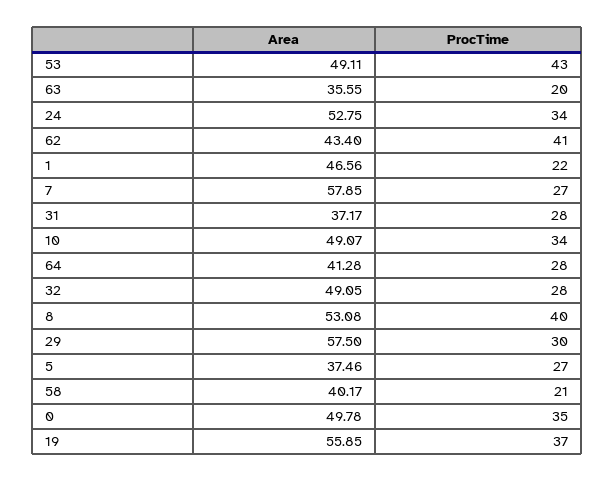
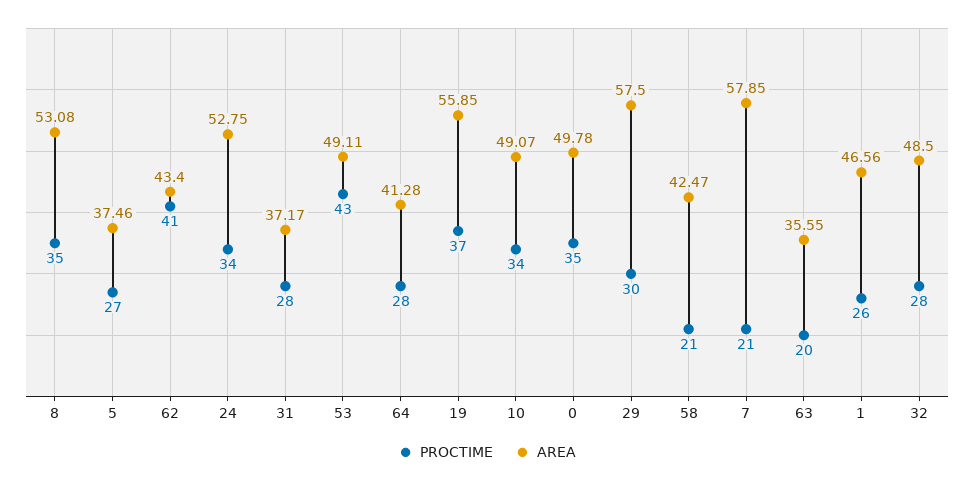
ProcTime, 1: 22 -> 26
ProcTime, 7: 27 -> 21
Area, 32: 49.05 -> 48.5
ProcTime, 8: 40 -> 35
Area, 58: 40.17 -> 42.47

